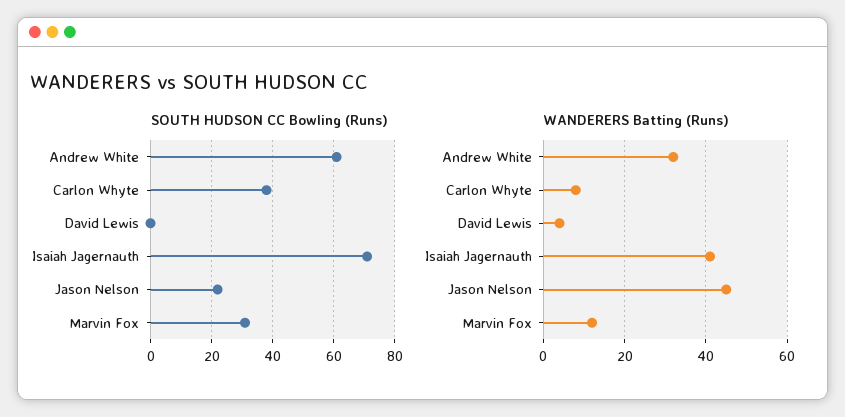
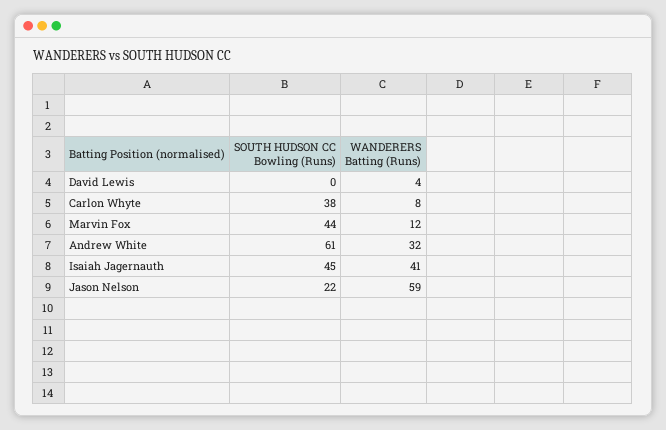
SOUTH HUDSON CC Bowling (Runs), Isaiah Jagernauth: 70 -> 45
SOUTH HUDSON CC Bowling (Runs), Marvin Fox: 30 -> 44
WANDERERS Batting (Runs), Jason Nelson: 45 -> 59

